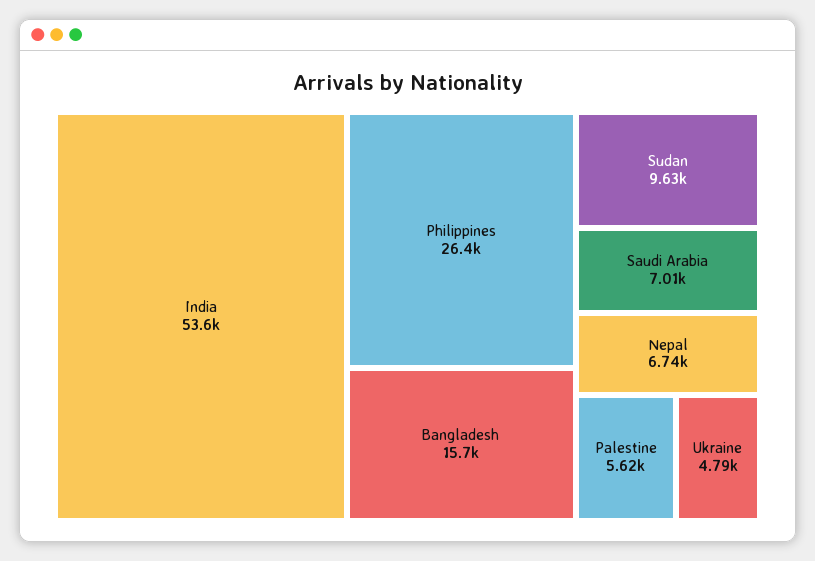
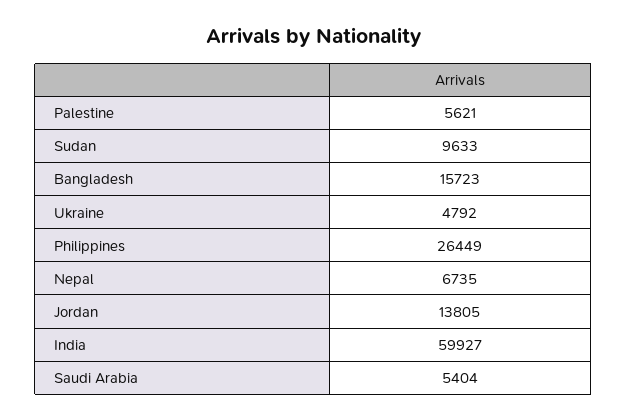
India: 53600 -> 59927
Saudi Arabia: 7010 -> 5404
Jordan: none -> 13805

